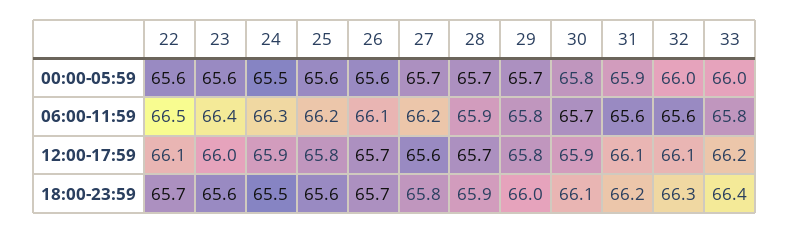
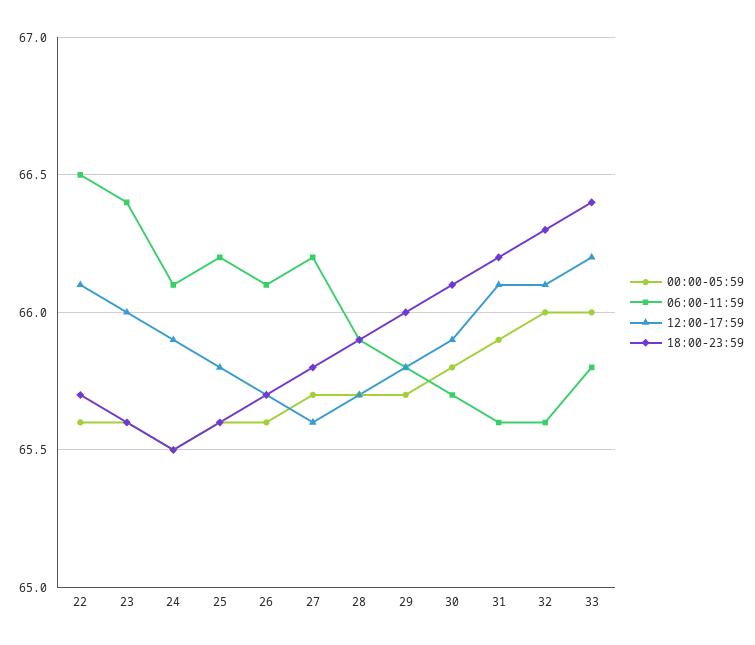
06:00-11:59, 24: 66.3 -> 66.1

